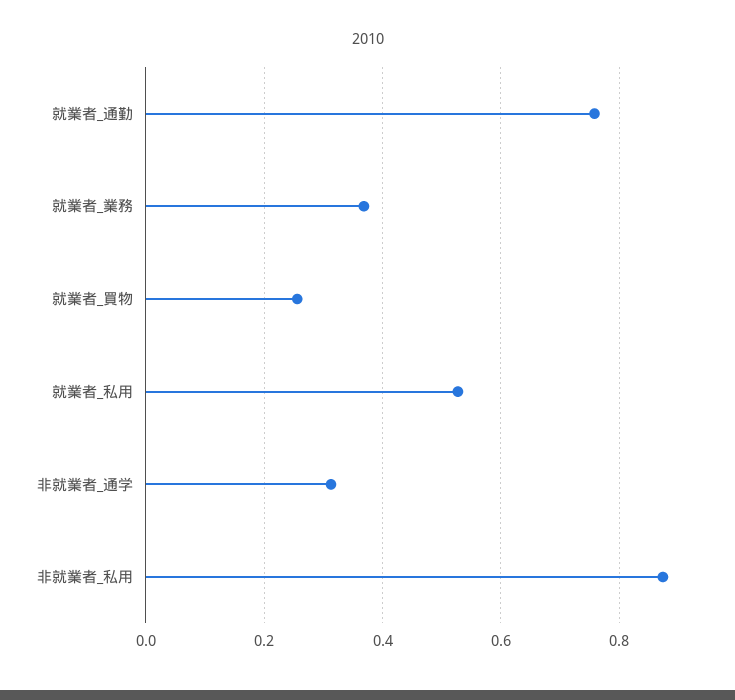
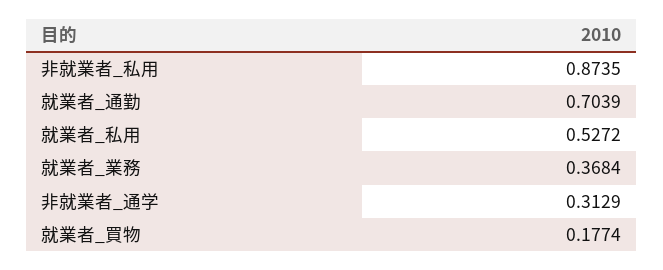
就業者_通勤: 0.76 -> 0.7039
就業者_買物: 0.26 -> 0.1774

